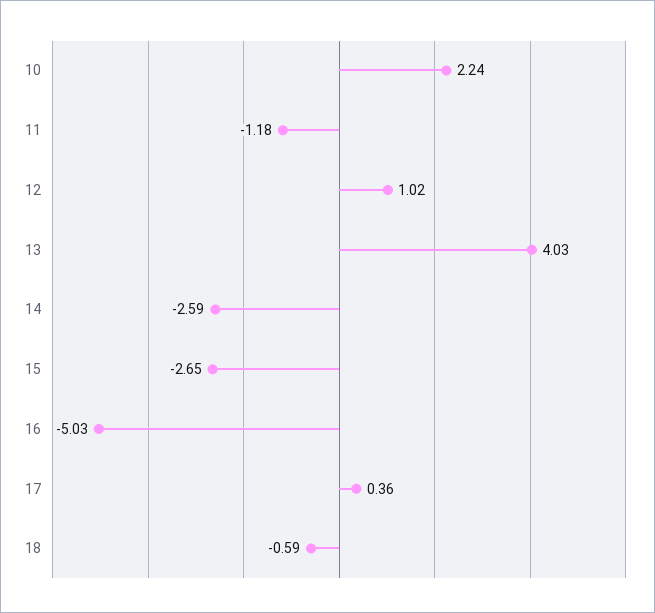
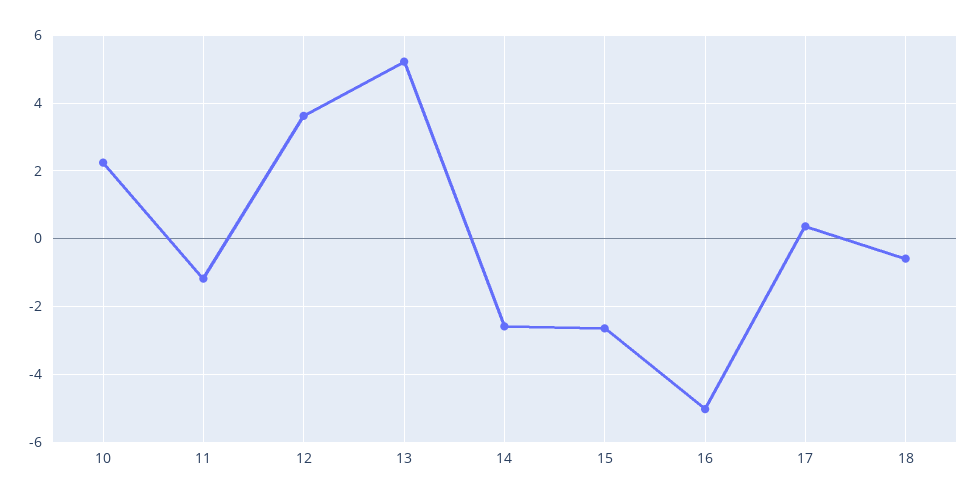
12: 1.02 -> 3.6
13: 4.03 -> 5.2

